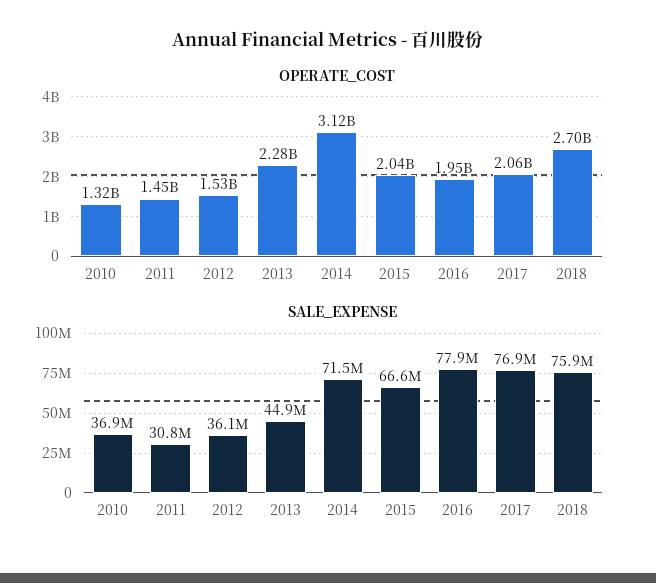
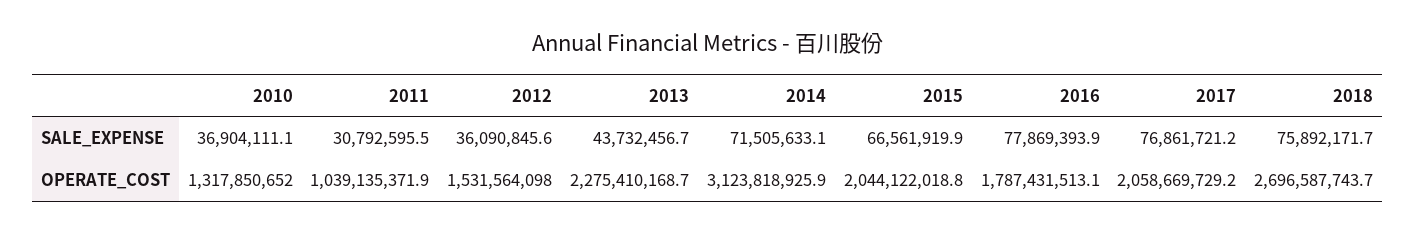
OPERATE_COST, 2011: 1450000000 -> 1039135371.9
OPERATE_COST, 2016: 1950000000 -> 1787431513.1
SALE_EXPENSE, 2013: 44900000 -> 43732456.7

